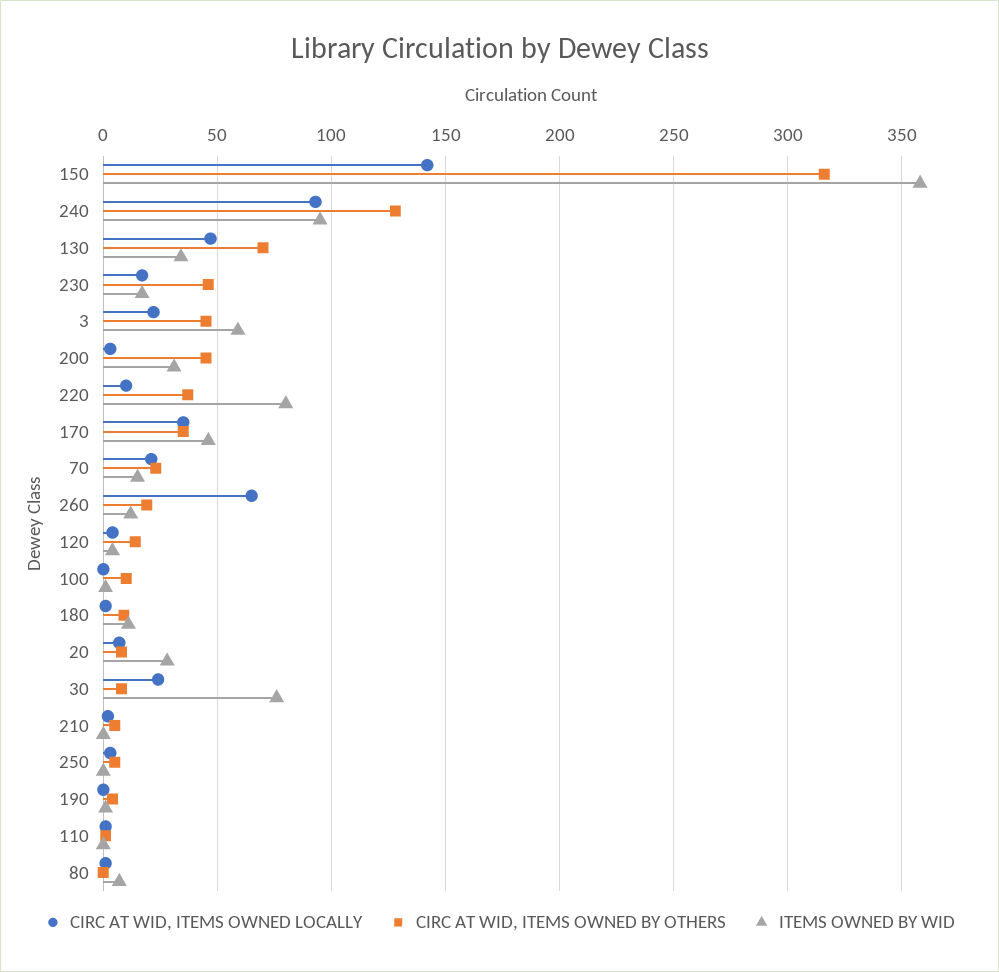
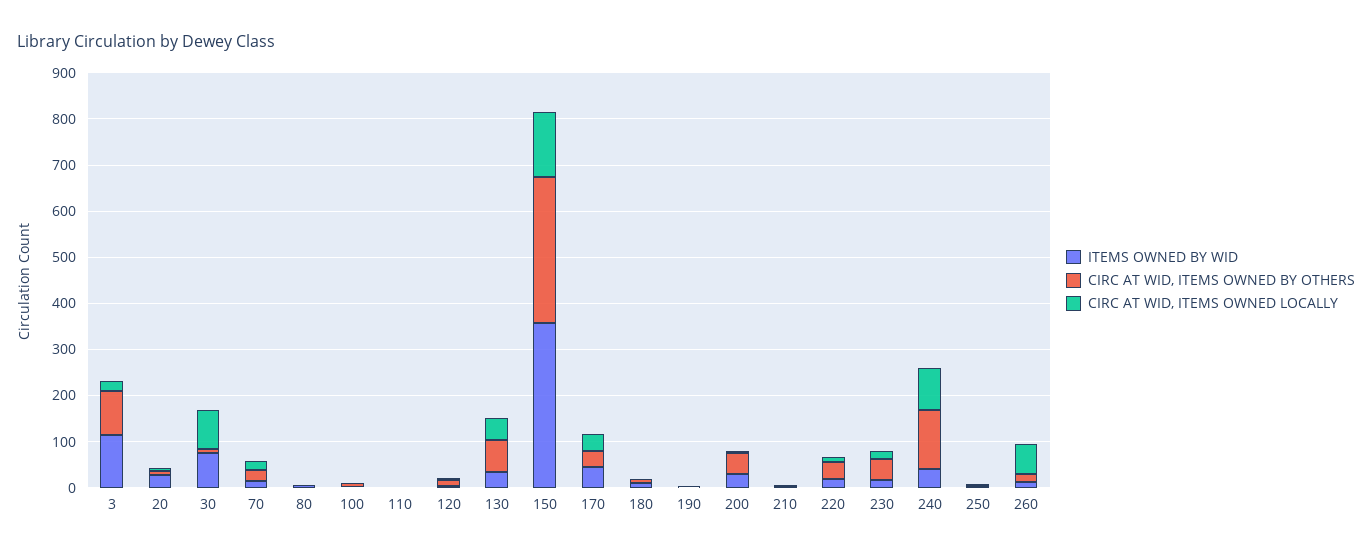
ITEMS OWNED BY WID, 240: 95 -> 40
CIRC AT WID, ITEMS OWNED BY OTHERS, 3: 45 -> 100
ITEMS OWNED BY WID, 3: 60 -> 120
ITEMS OWNED BY WID, 220: 80 -> 20
CIRC AT WID, ITEMS OWNED LOCALLY, 30: 25 -> 80

